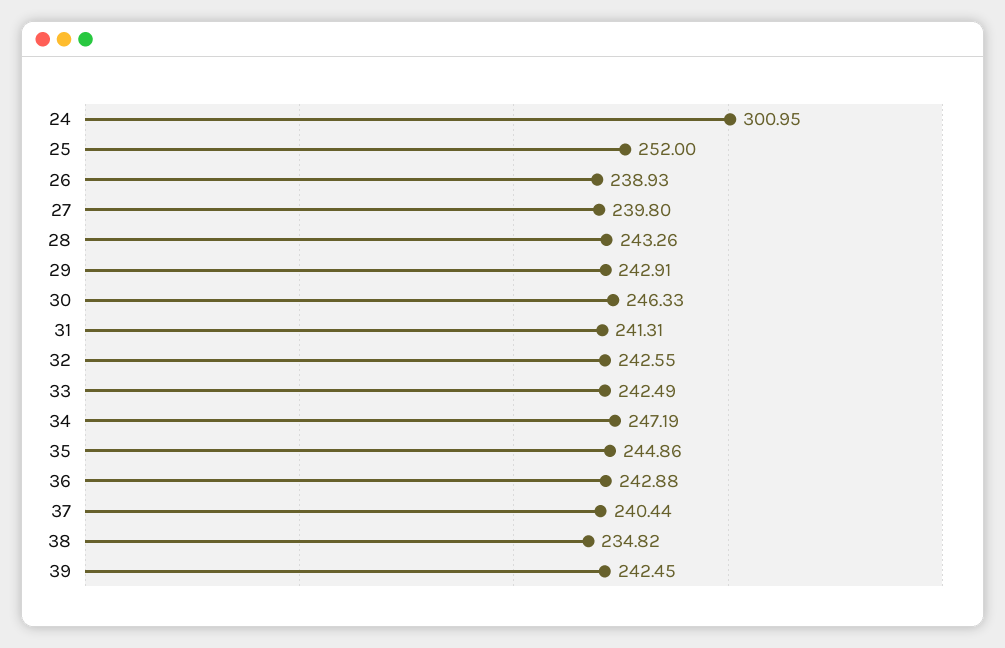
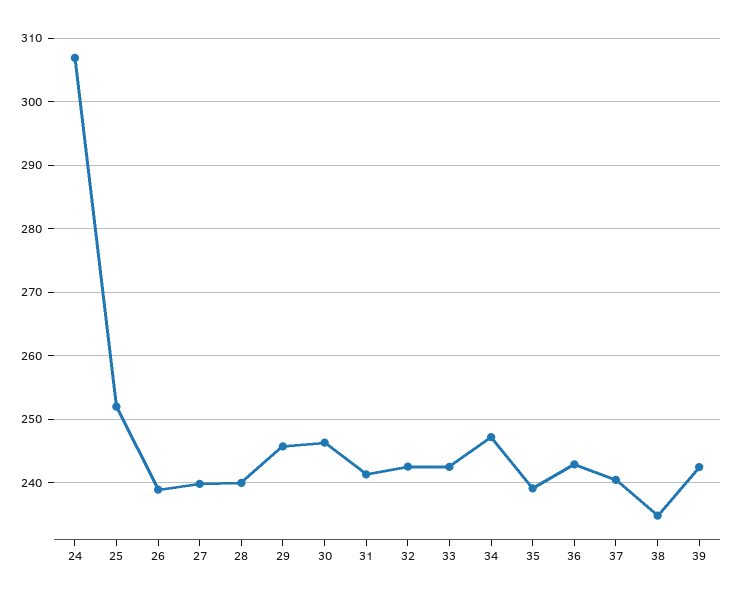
24: 300.95 -> 307
28: 243.26 -> 240
29: 242.91 -> 246
35: 244.86 -> 239

